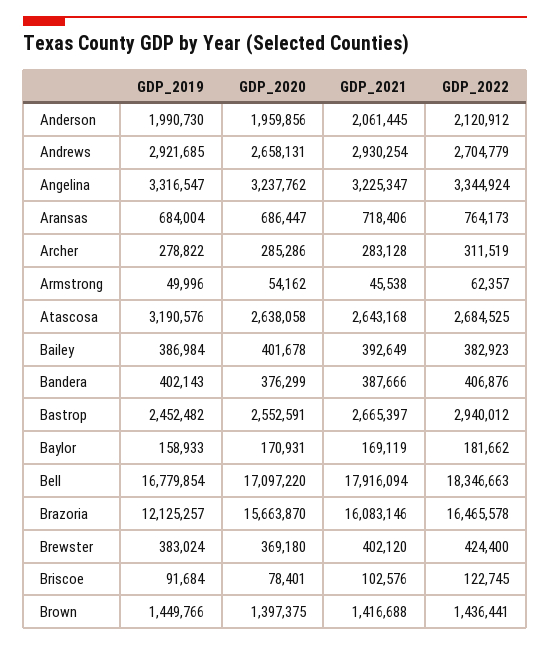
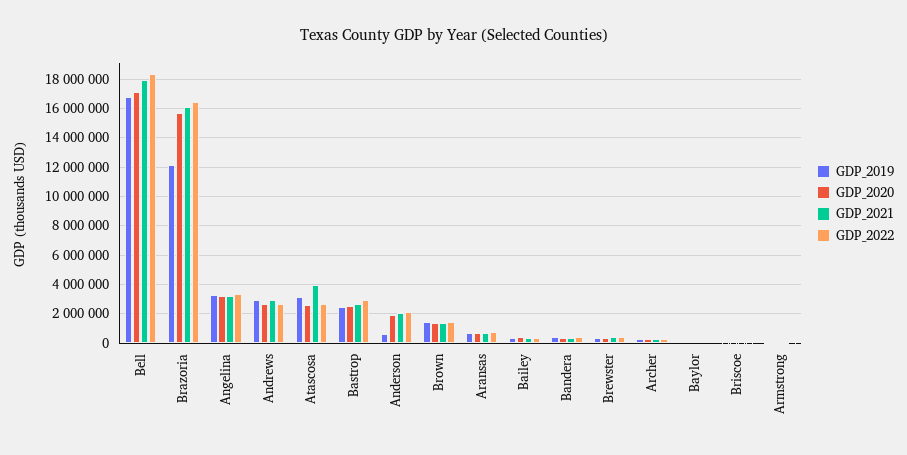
GDP_2019, Anderson: 1990730 -> 500000
GDP_2021, Atascosa: 2643168 -> 4000000

